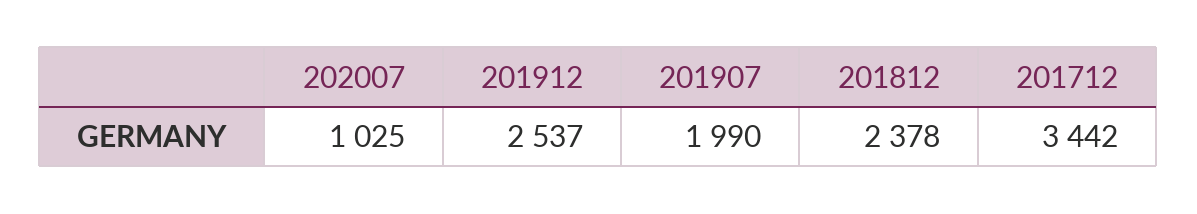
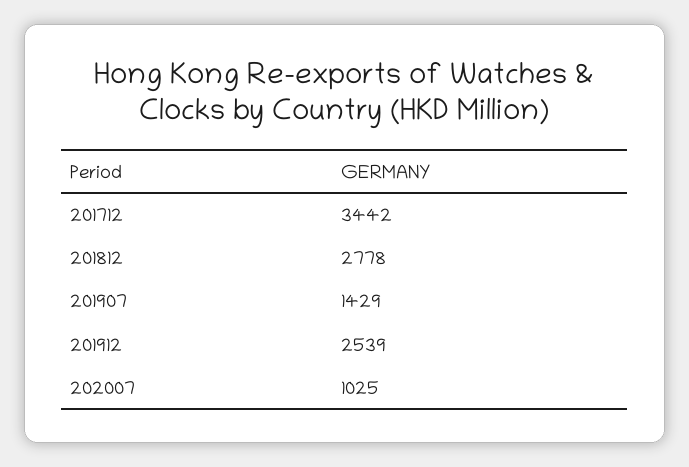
201912: 2537 -> 2539
201907: 1990 -> 1429
201812: 2378 -> 2778

